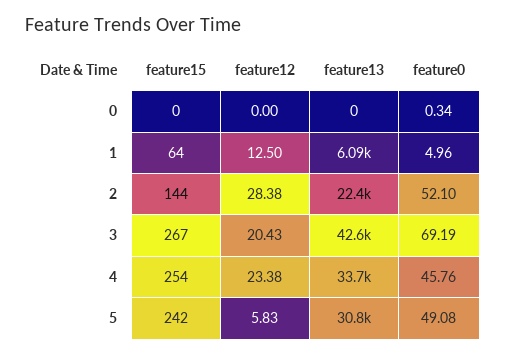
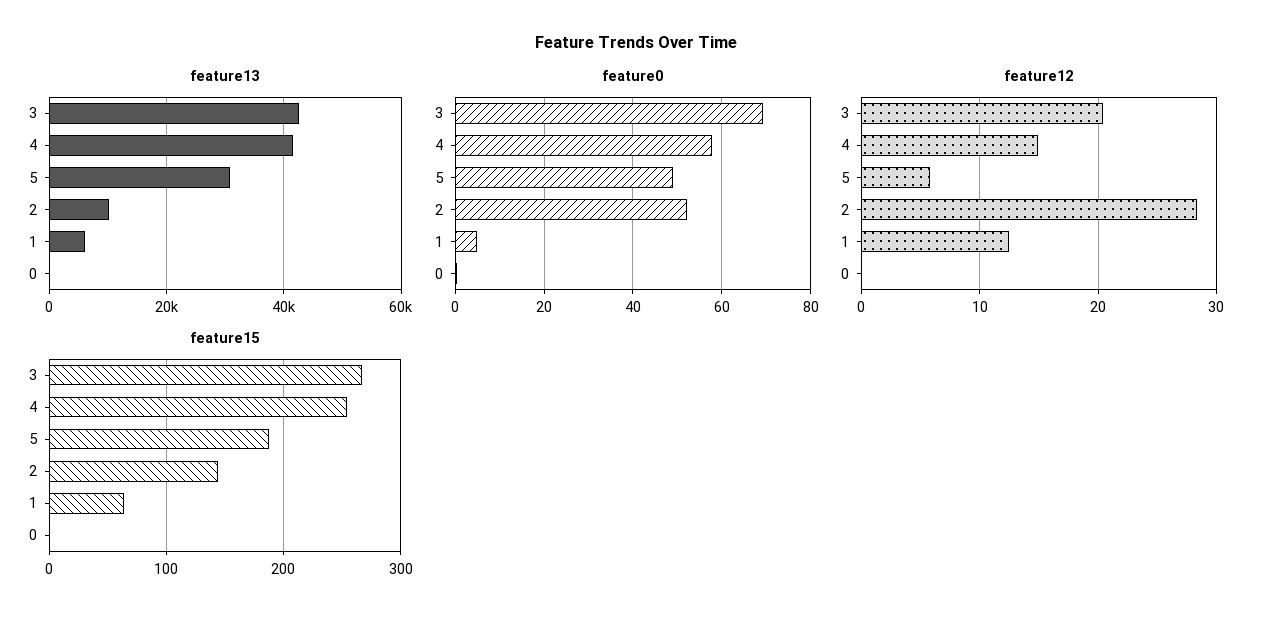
feature13, 2: 22400 -> 10000
feature12, 4: 23.38 -> 15
feature13, 4: 33700 -> 42000
feature0, 4: 45.76 -> 58
feature15, 5: 242 -> 190

